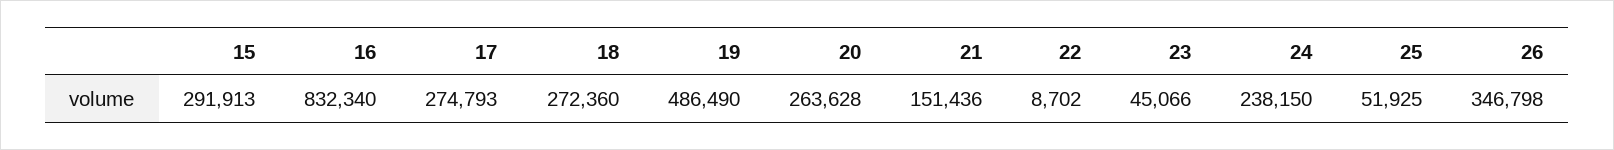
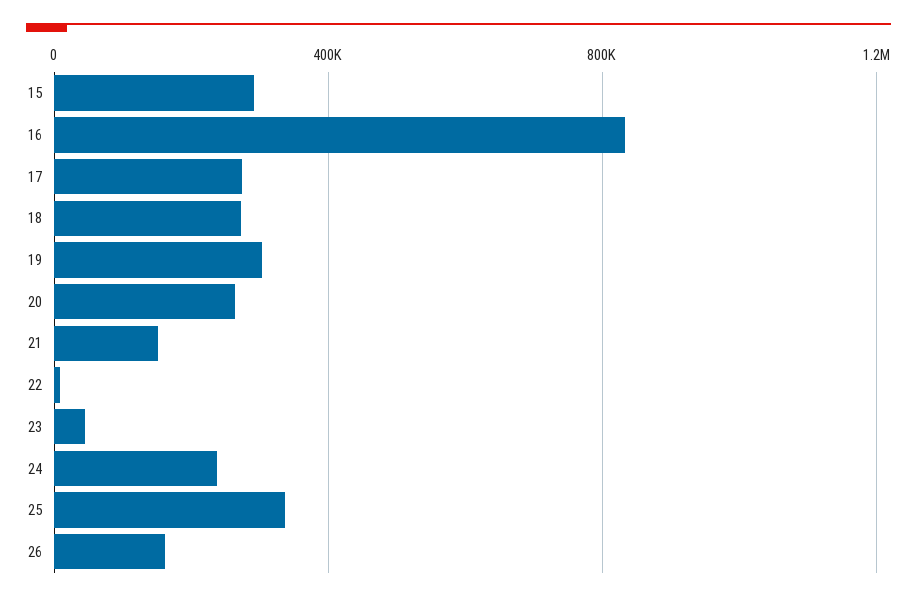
19: 486490 -> 300000
25: 51925 -> 350000
26: 346798 -> 150000

